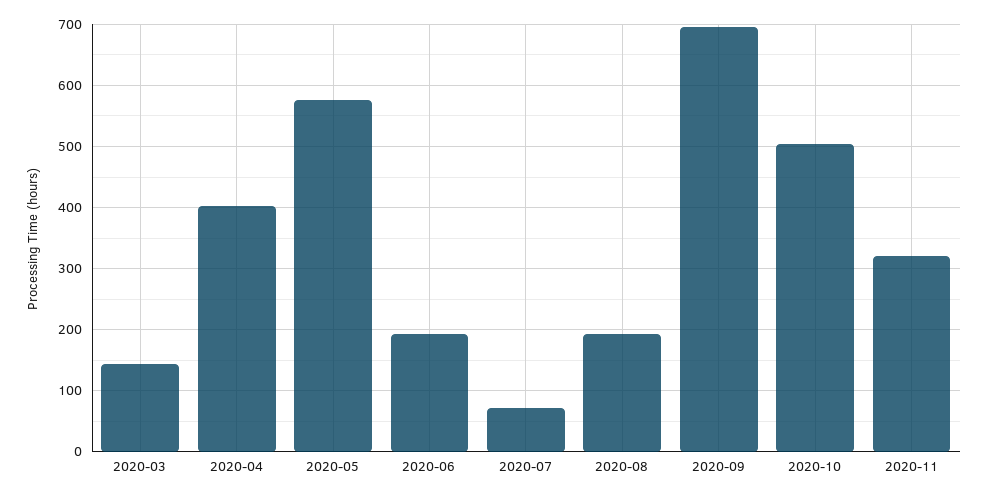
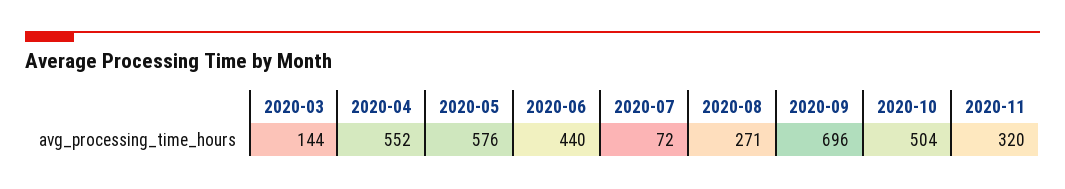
2020-04: 400 -> 552
2020-06: 190 -> 440
2020-08: 190 -> 271

